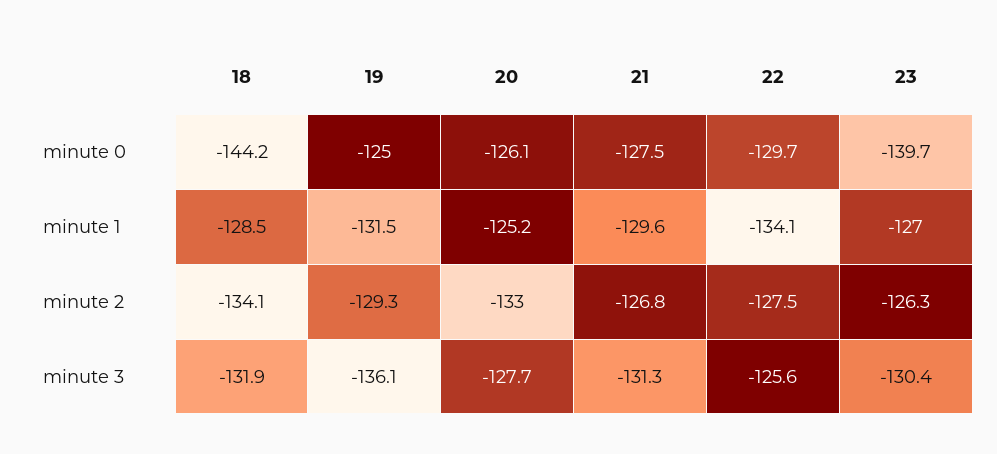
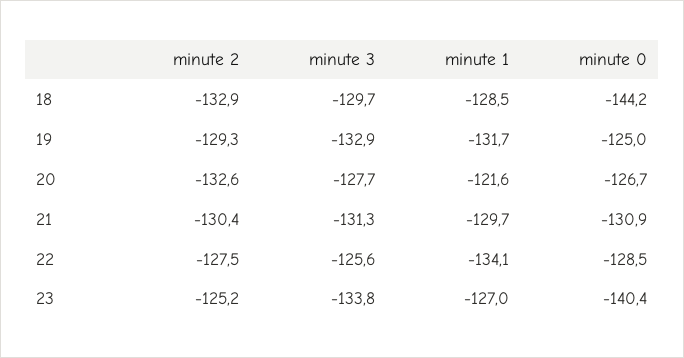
20, minute 0: -126.1 -> -126.7
21, minute 0: -127.5 -> -130.9
22, minute 0: -129.7 -> -128.5
23, minute 0: -139.7 -> -140.4
19, minute 1: -131.5 -> -131.7
20, minute 1: -125.2 -> -121.6
21, minute 1: -129.6 -> -129.7
18, minute 2: -134.1 -> -132.9
20, minute 2: -133 -> -132.6
21, minute 2: -126.8 -> -130.4
23, minute 2: -126.3 -> -125.2
18, minute 3: -131.9 -> -129.7
19, minute 3: -136.1 -> -132.9
23, minute 3: -130.4 -> -133.8

